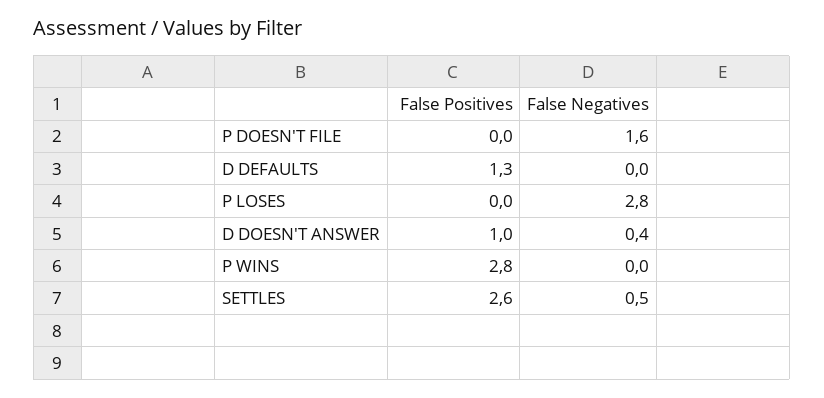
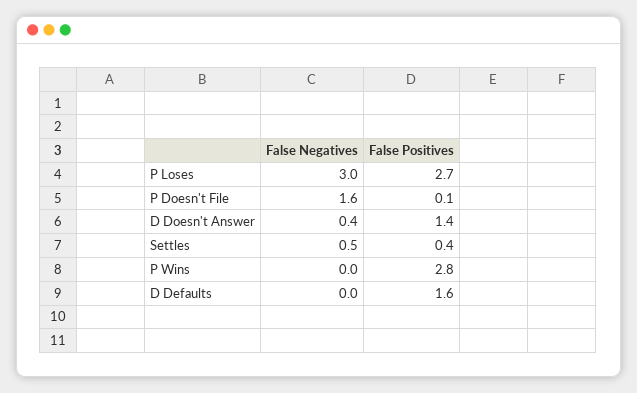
False Positives, P DOESN'T FILE: 0 -> 0.1
False Positives, D DEFAULTS: 1.3 -> 1.6
False Positives, P LOSES: 0 -> 2.7
False Negatives, P LOSES: 2.8 -> 3
False Positives, D DOESN'T ANSWER: 1 -> 1.4
False Positives, SETTLES: 2.6 -> 0.4

